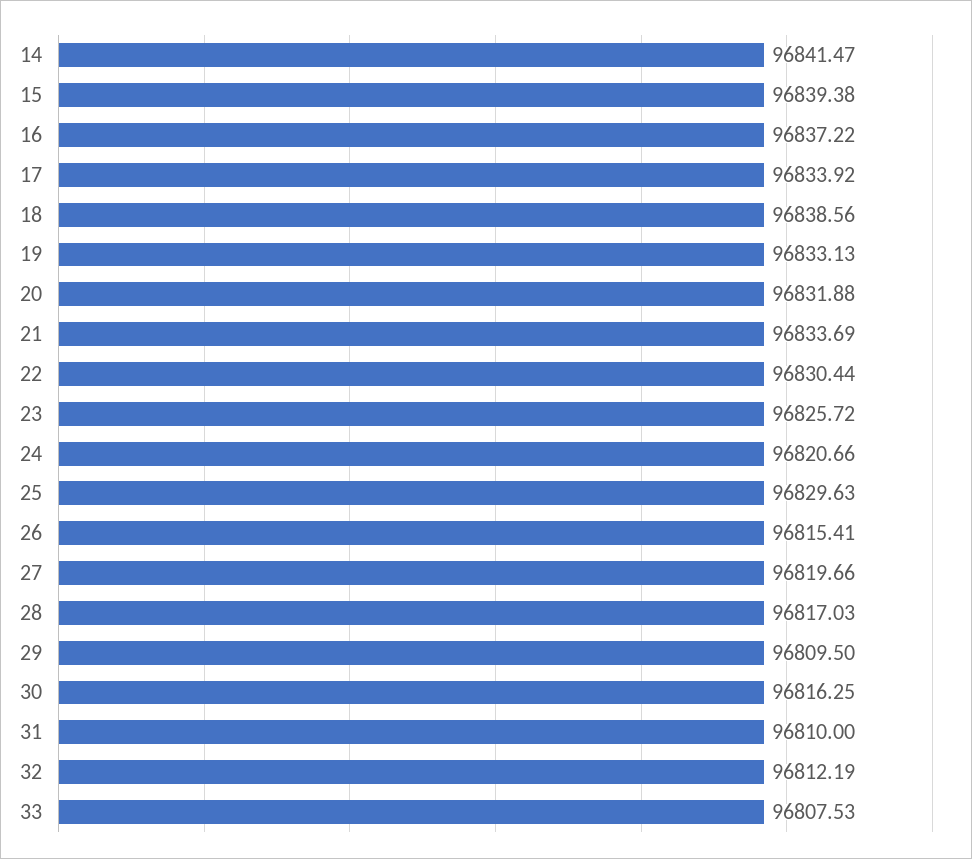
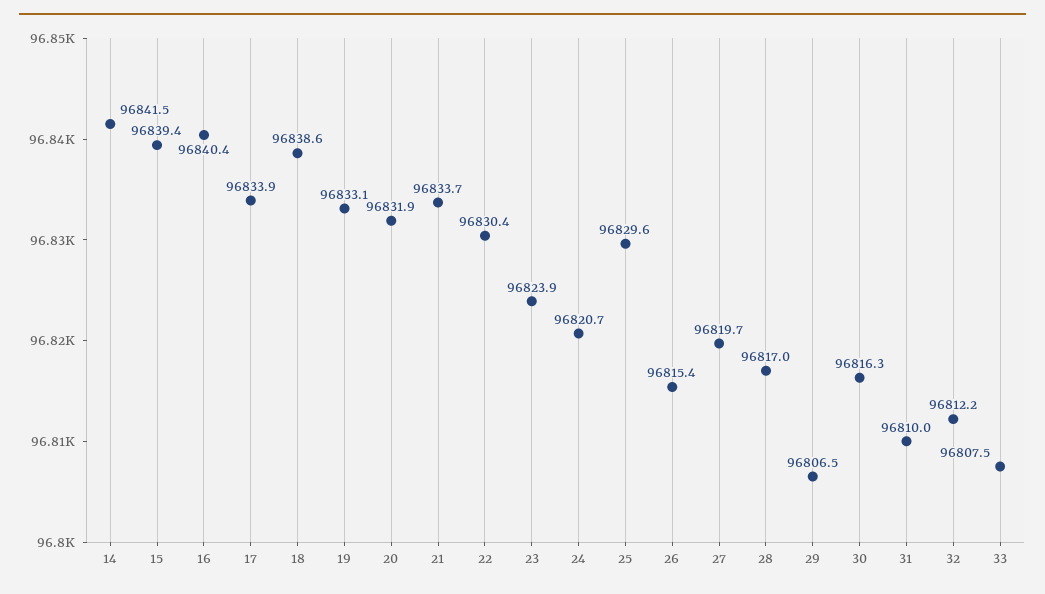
16: 96837.22 -> 96840.4
23: 96825.72 -> 96823.9
29: 96809.5 -> 96806.5

